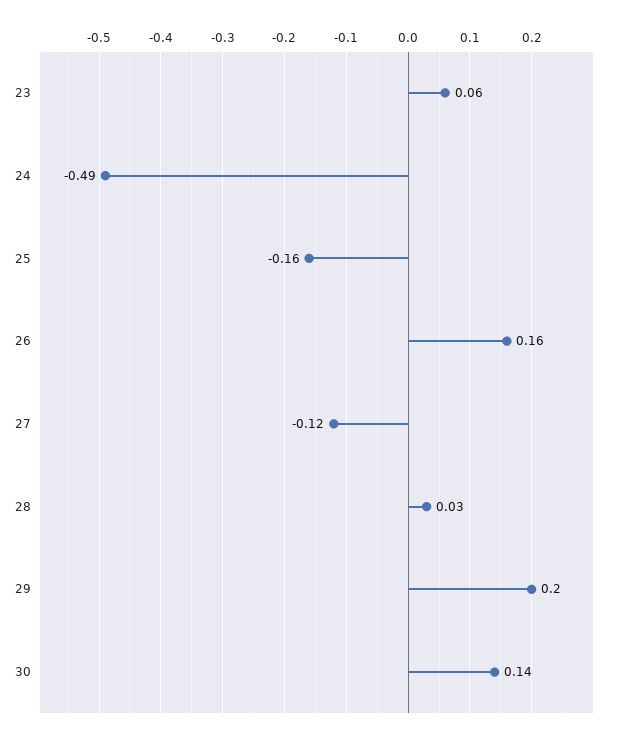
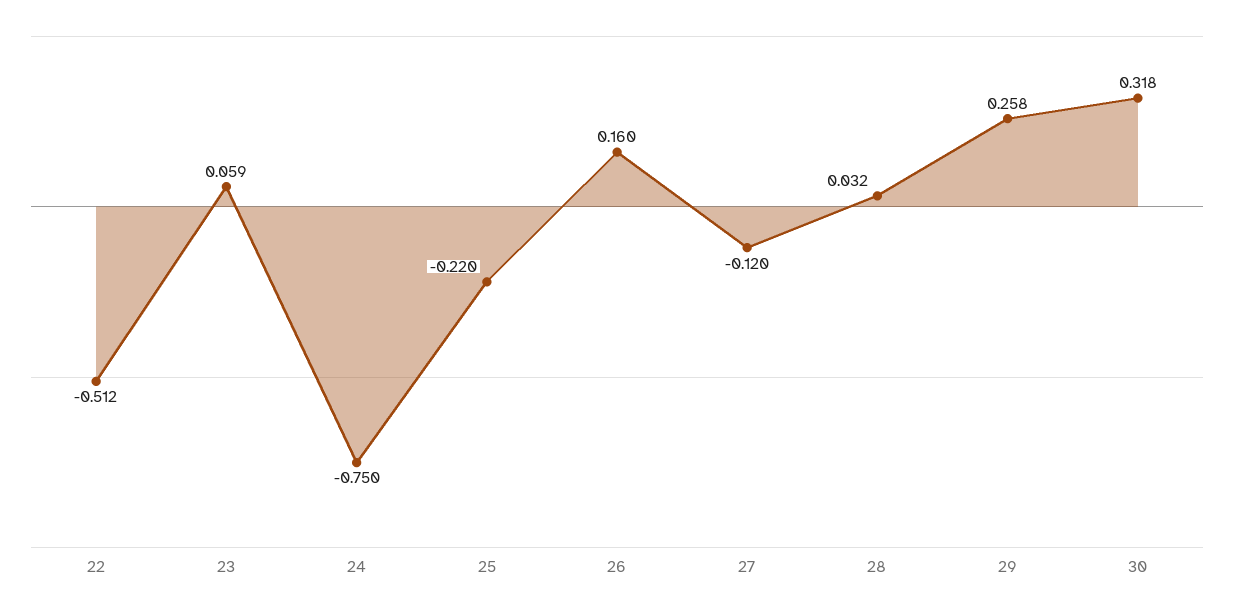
24: -0.49 -> -0.75
25: -0.16 -> -0.22
29: 0.2 -> 0.258
30: 0.14 -> 0.318
22: none -> -0.512

